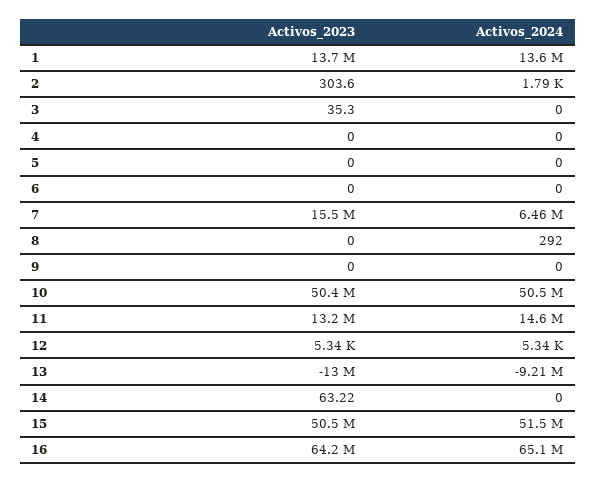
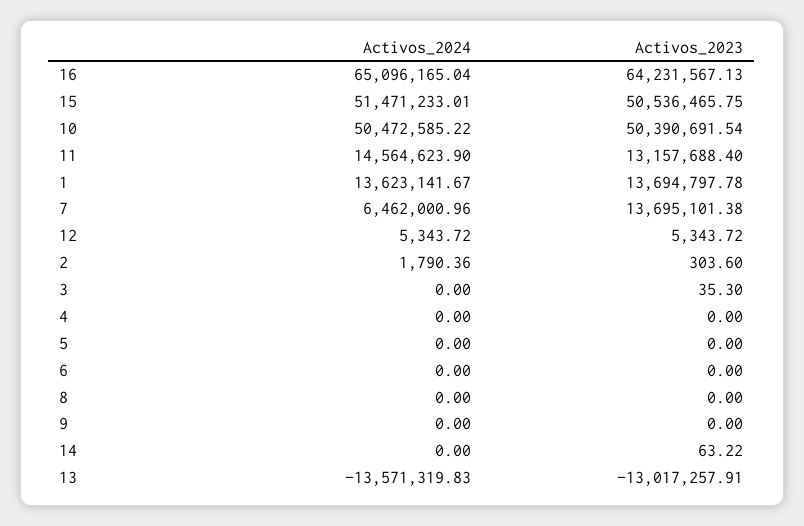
Activos_2023, 7: 15500000 -> 13695101.38
Activos_2024, 8: 292 -> 0
Activos_2024, 13: -9210000 -> -13571319.83

